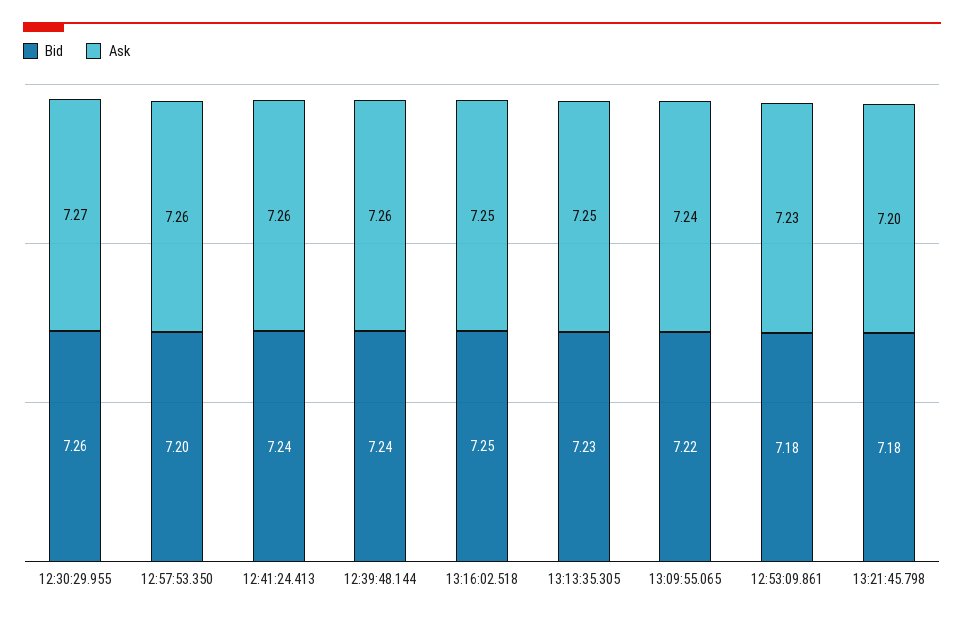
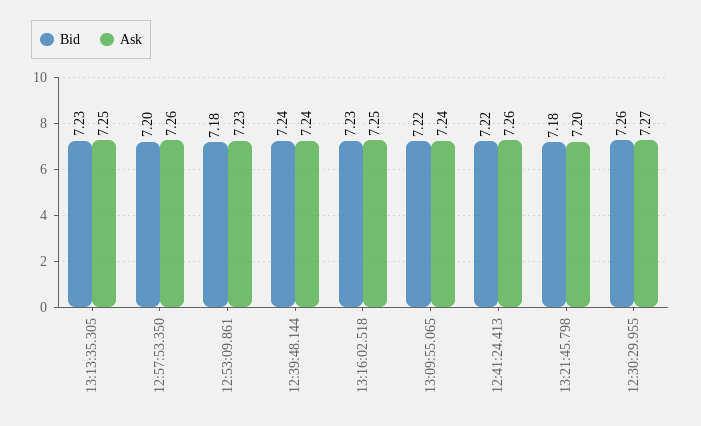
Bid, 12:41:24.413: 7.24 -> 7.22
Ask, 12:39:48.144: 7.26 -> 7.24
Bid, 13:16:02.518: 7.25 -> 7.23

